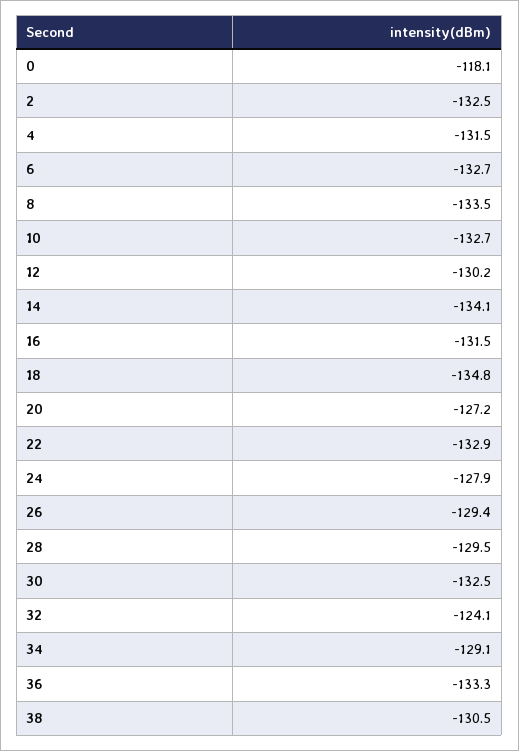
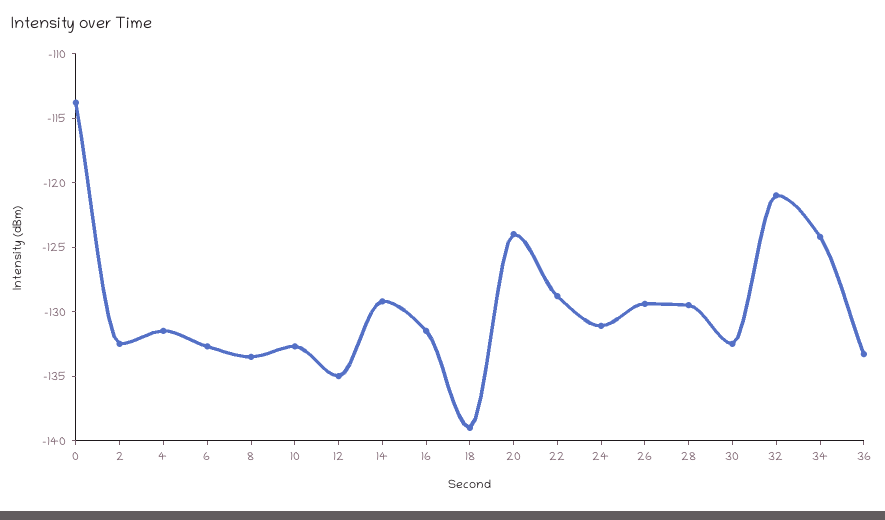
0: -118.1 -> -114
12: -130.2 -> -135
14: -134.1 -> -129
18: -134.8 -> -139
20: -127.2 -> -124
22: -132.9 -> -129
24: -127.9 -> -131
32: -124.1 -> -121
34: -129.1 -> -124
38: -130.5 -> none

